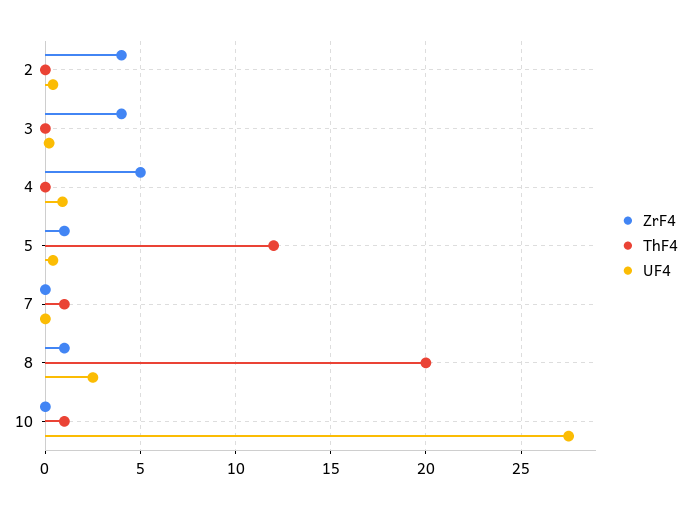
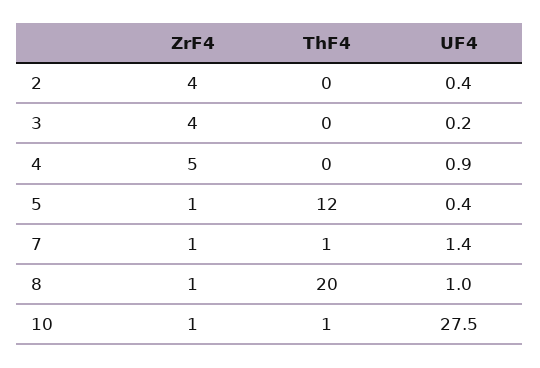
ZrF4, 7: 0 -> 1
UF4, 7: 0 -> 1.4
UF4, 8: 2.5 -> 1
ZrF4, 10: 0 -> 1

